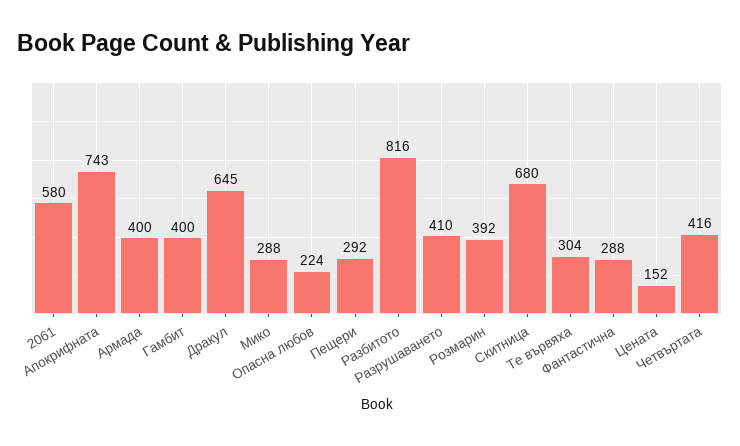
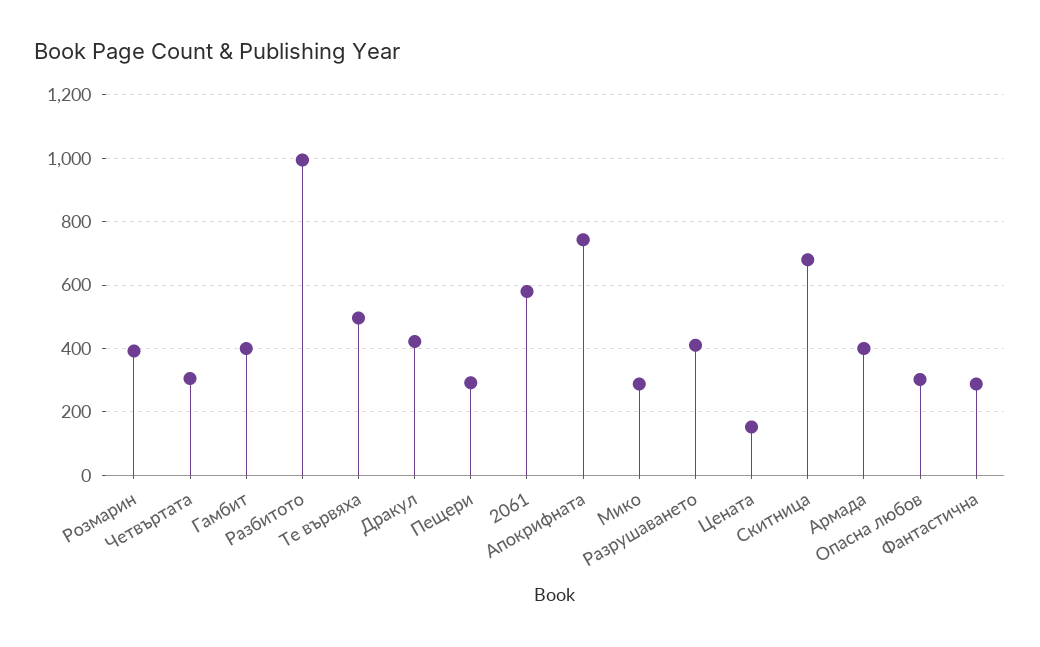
Дракул: 645 -> 420
Опасна любов: 224 -> 300
Разбитото: 816 -> 1000
Те вървяха: 304 -> 500
Четвъртата: 416 -> 300

